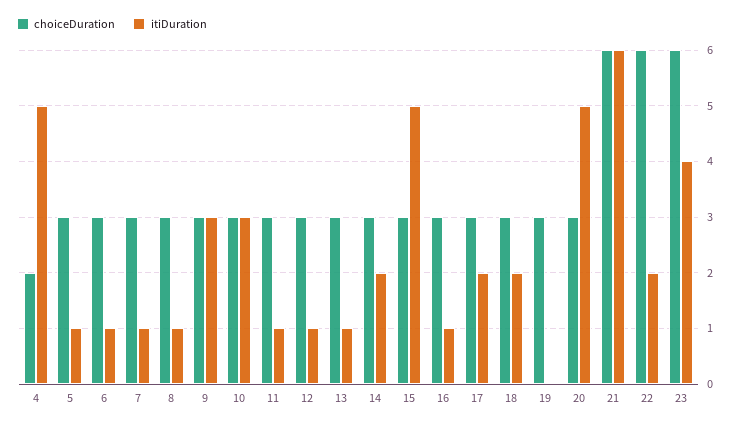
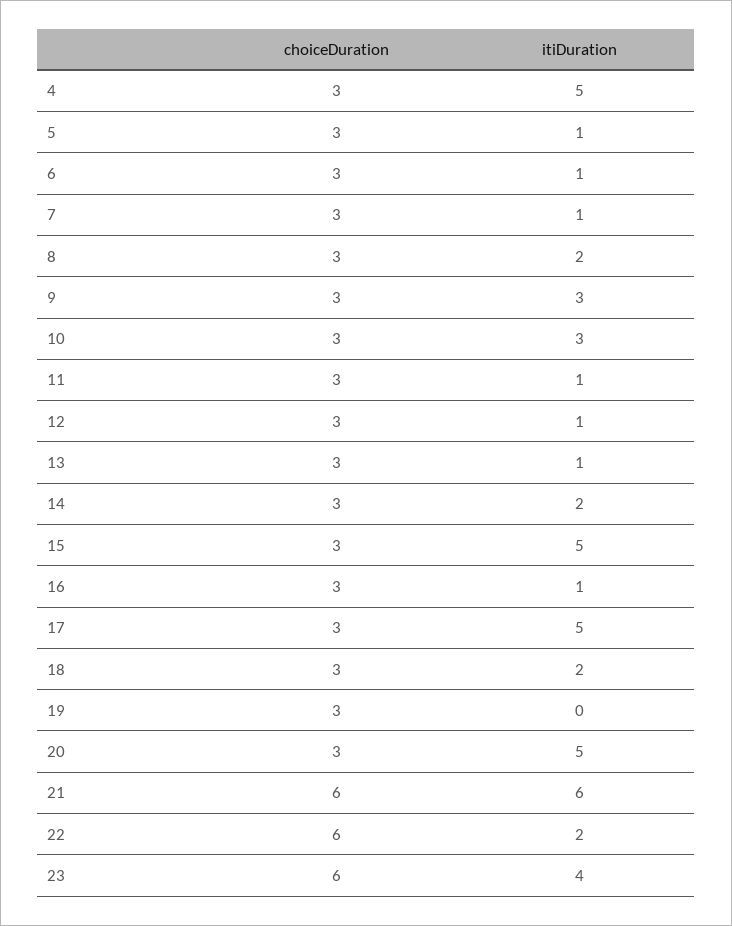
choiceDuration, 4: 2 -> 3
itiDuration, 8: 1 -> 2
itiDuration, 17: 2 -> 5

